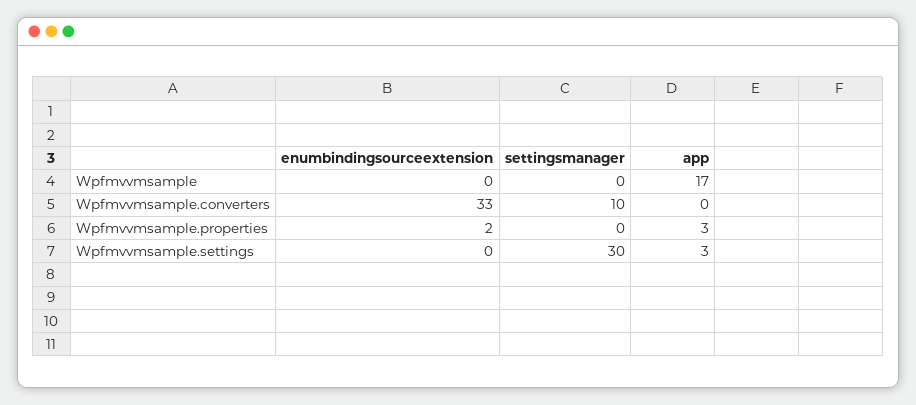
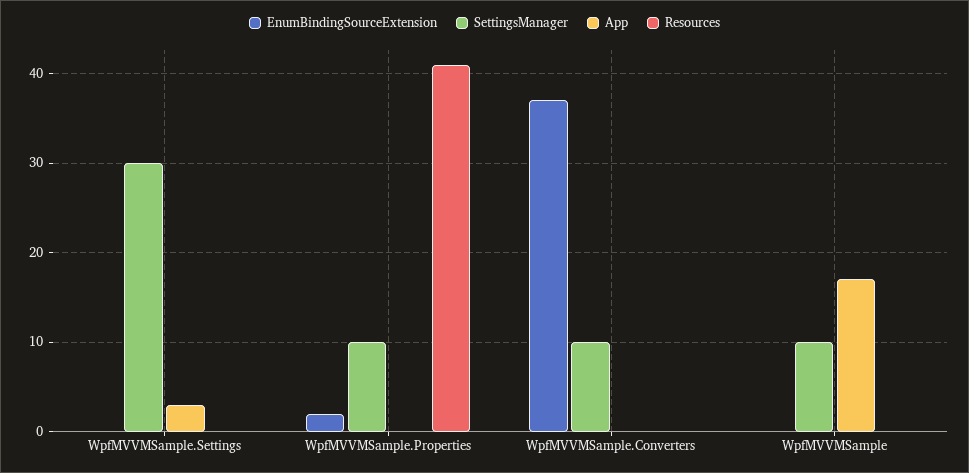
settingsmanager, Wpfmvvmsample: 0 -> 10
enumbindingsourceextension, Wpfmvvmsample.converters: 33 -> 37
settingsmanager, Wpfmvvmsample.properties: 0 -> 10
app, Wpfmvvmsample.properties: 3 -> 0
Resources, Wpfmvvmsample.settings: none -> 0
Resources, Wpfmvvmsample.properties: none -> 41
Resources, Wpfmvvmsample.converters: none -> 0
Resources, Wpfmvvmsample: none -> 0

